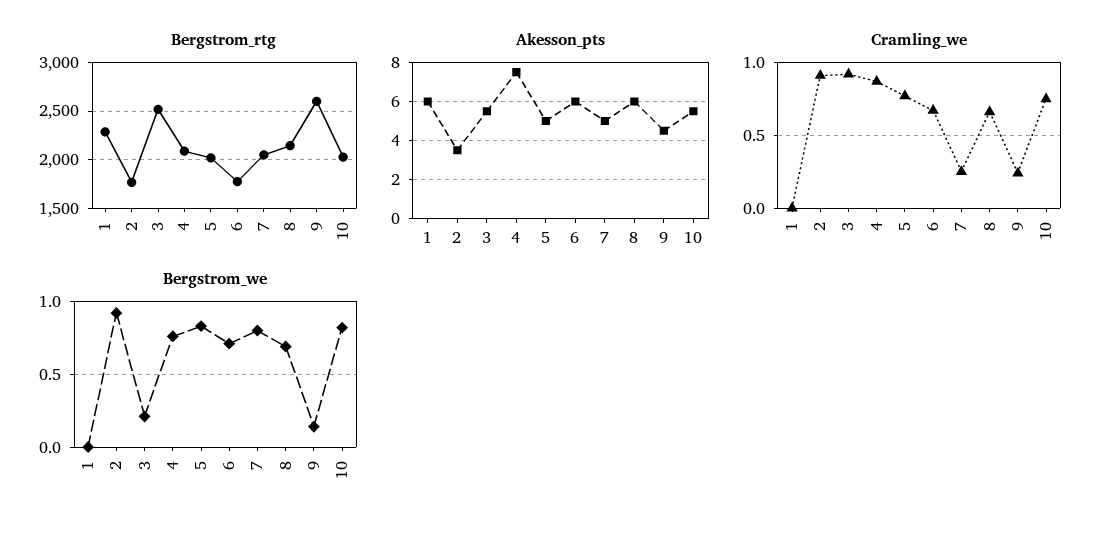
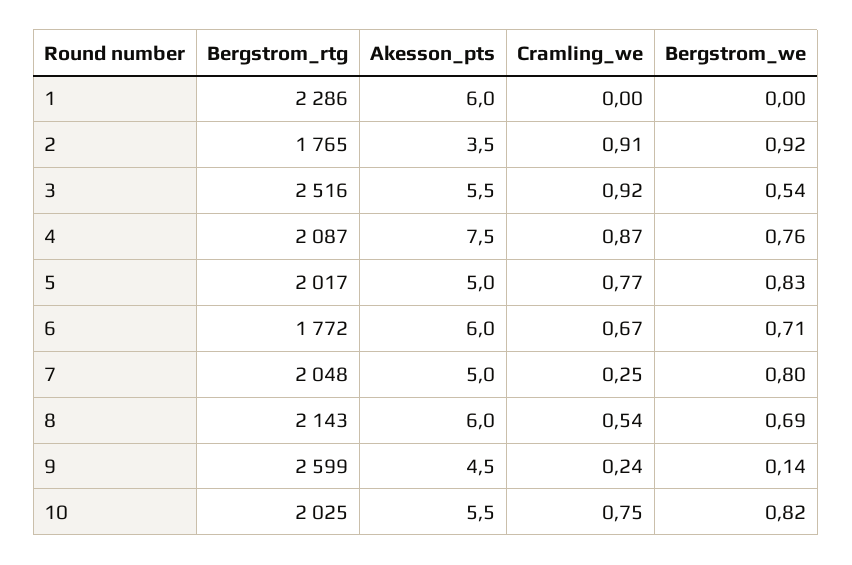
Cramling_we, 8: 0.65 -> 0.54
Bergstrom_we, 3: 0.2 -> 0.54

